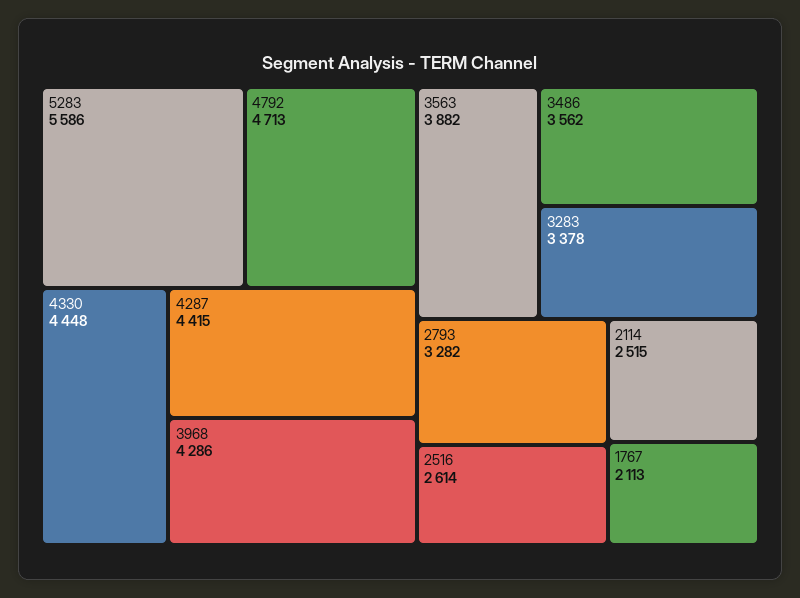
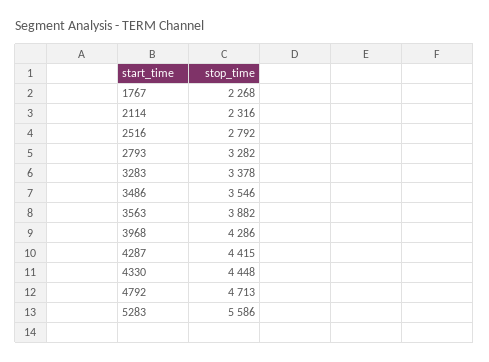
3486: 3562 -> 3546
2516: 2614 -> 2792
2114: 2515 -> 2316
1767: 2113 -> 2268

